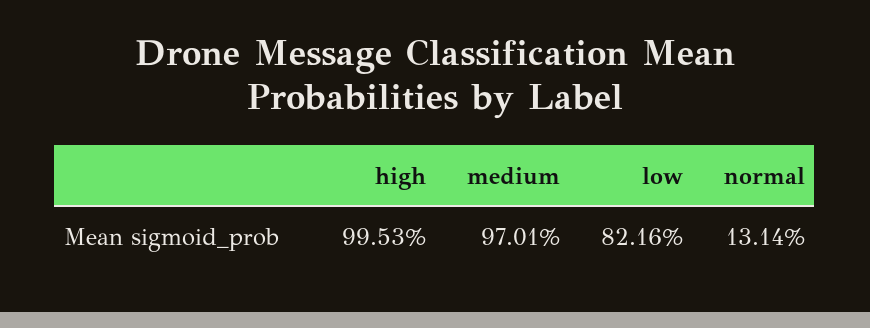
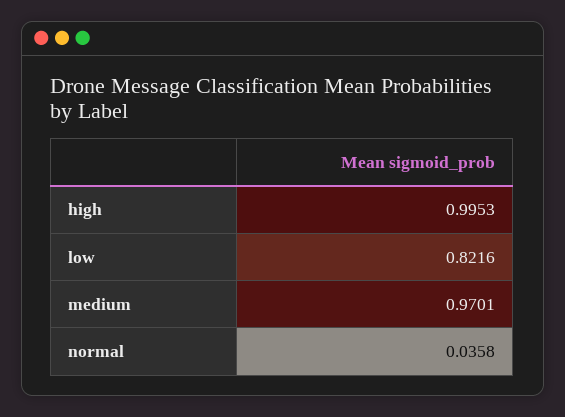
normal: 0.1314 -> 0.0358

